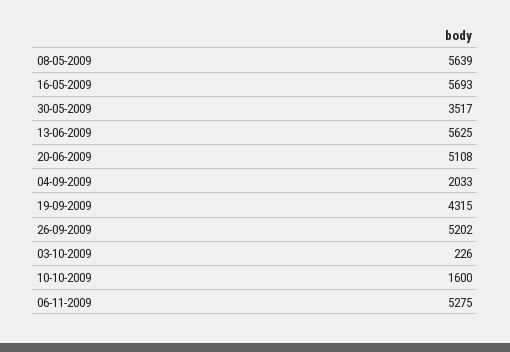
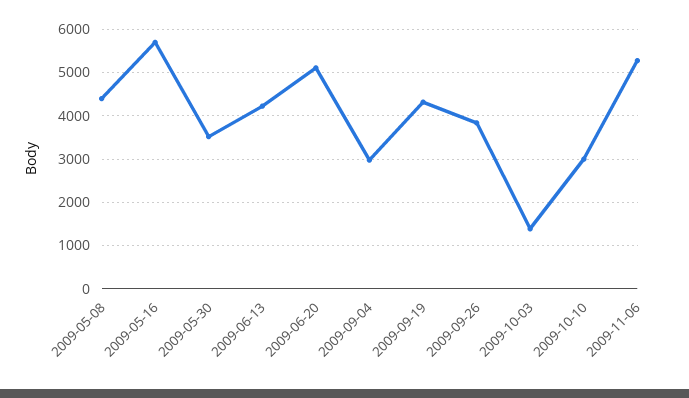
08-05-2009: 5639 -> 4400
13-06-2009: 5625 -> 4200
04-09-2009: 2033 -> 3000
26-09-2009: 5202 -> 3800
03-10-2009: 226 -> 1400
10-10-2009: 1600 -> 3000

